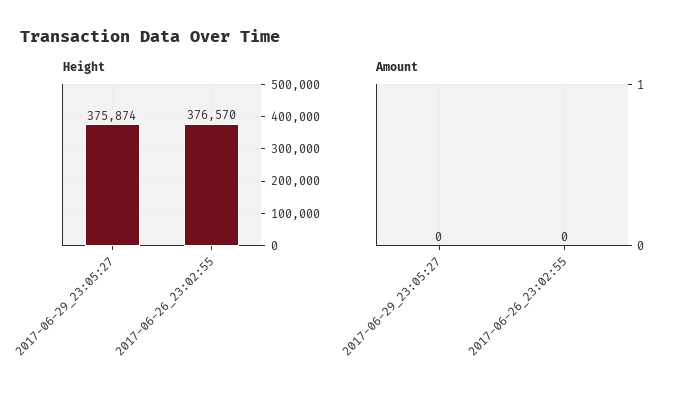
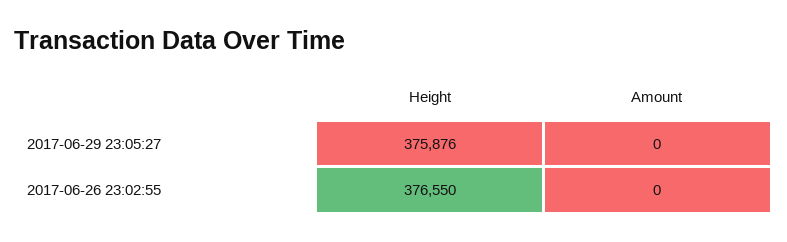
Height, 2017-06-29_23:05:27: 375874 -> 375876
Height, 2017-06-26_23:02:55: 376570 -> 376550

